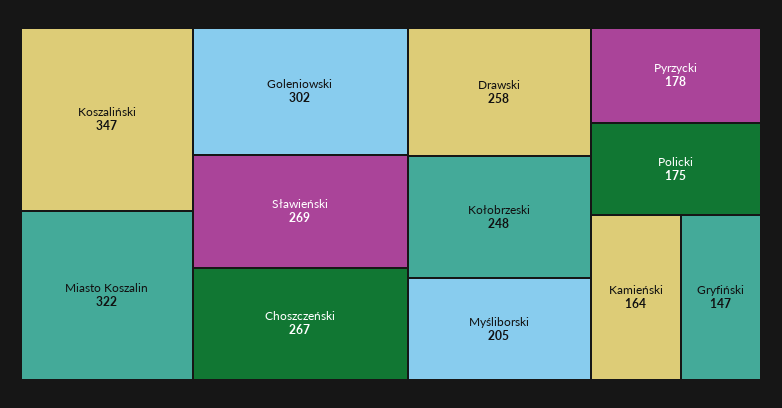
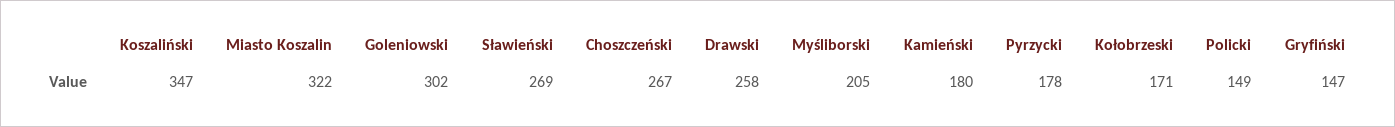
Kołobrzeski: 248 -> 171
Policki: 175 -> 149
Kamieński: 164 -> 180

